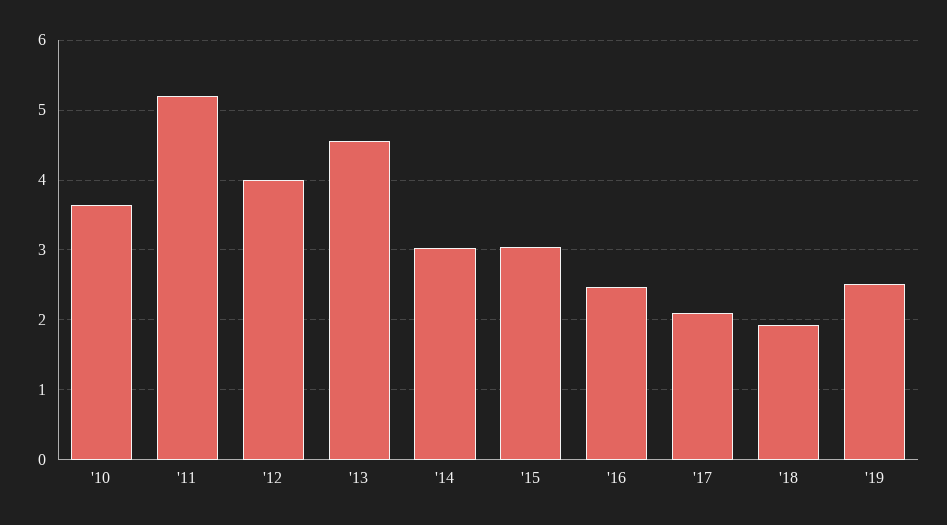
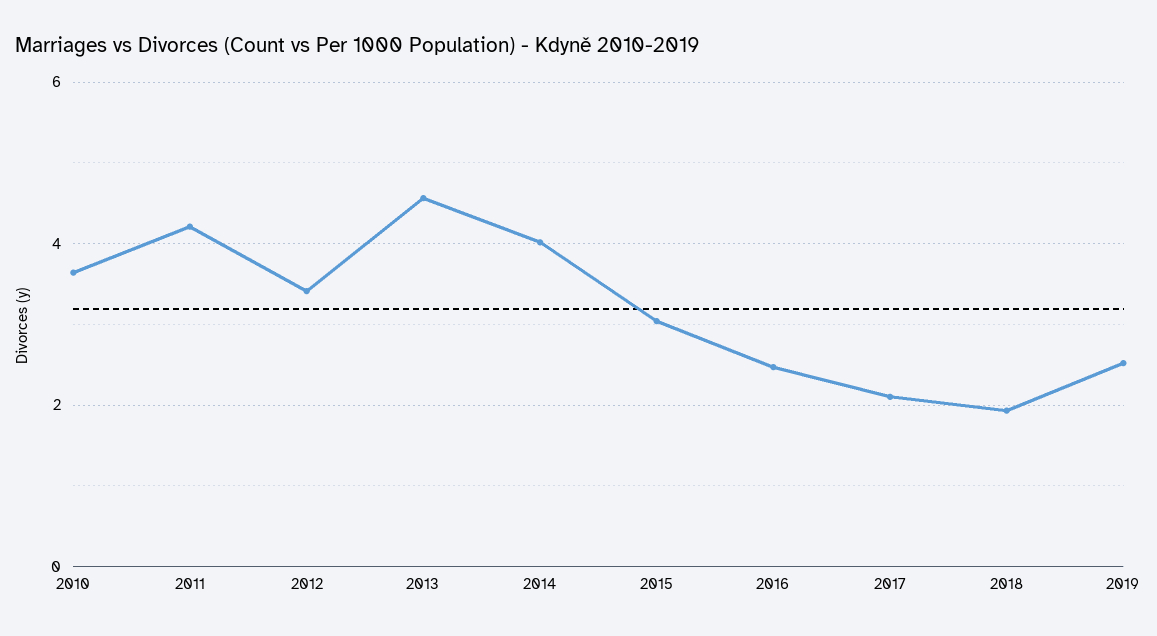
'11: 5.2 -> 4.2
'12: 4 -> 3.4
'14: 3 -> 4

